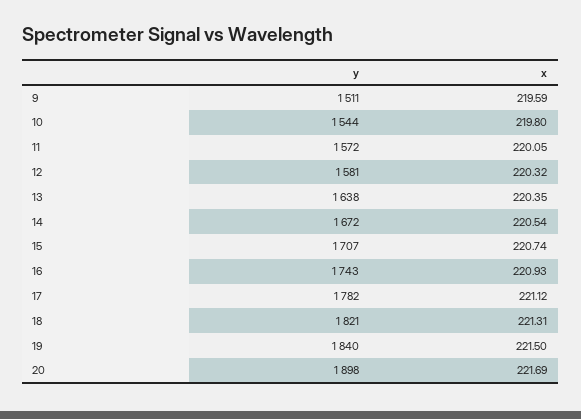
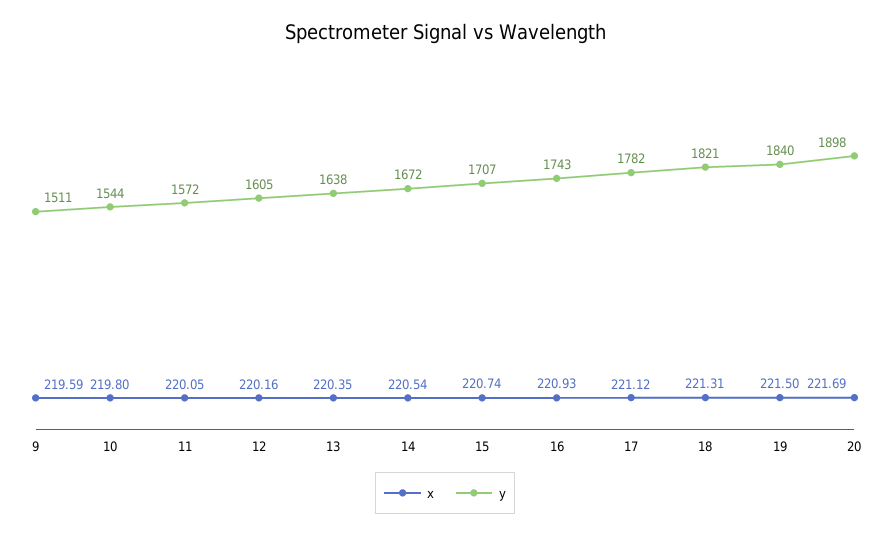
y, 12: 1581 -> 1605
x, 12: 220.32 -> 220.16

